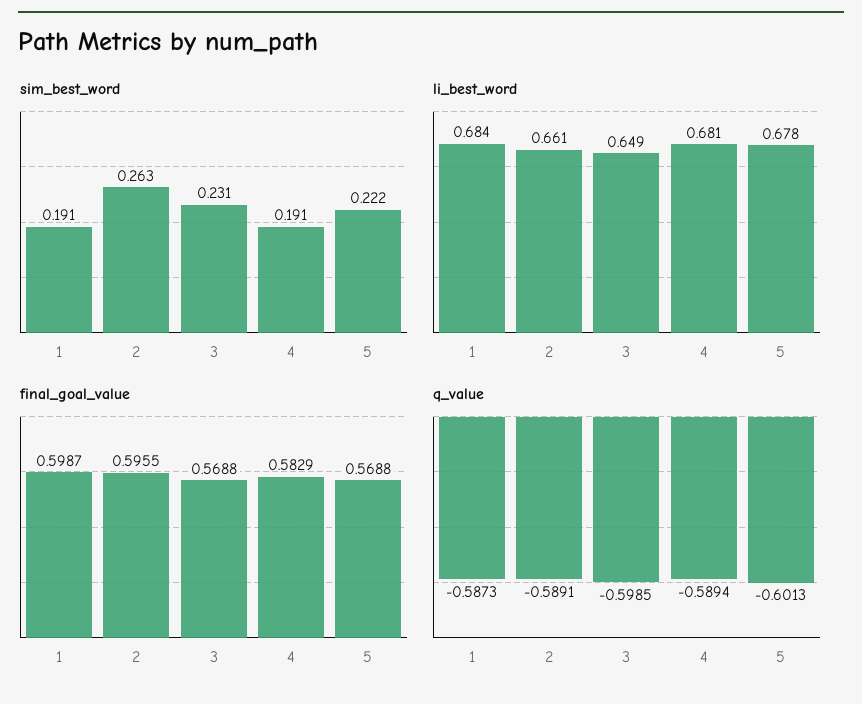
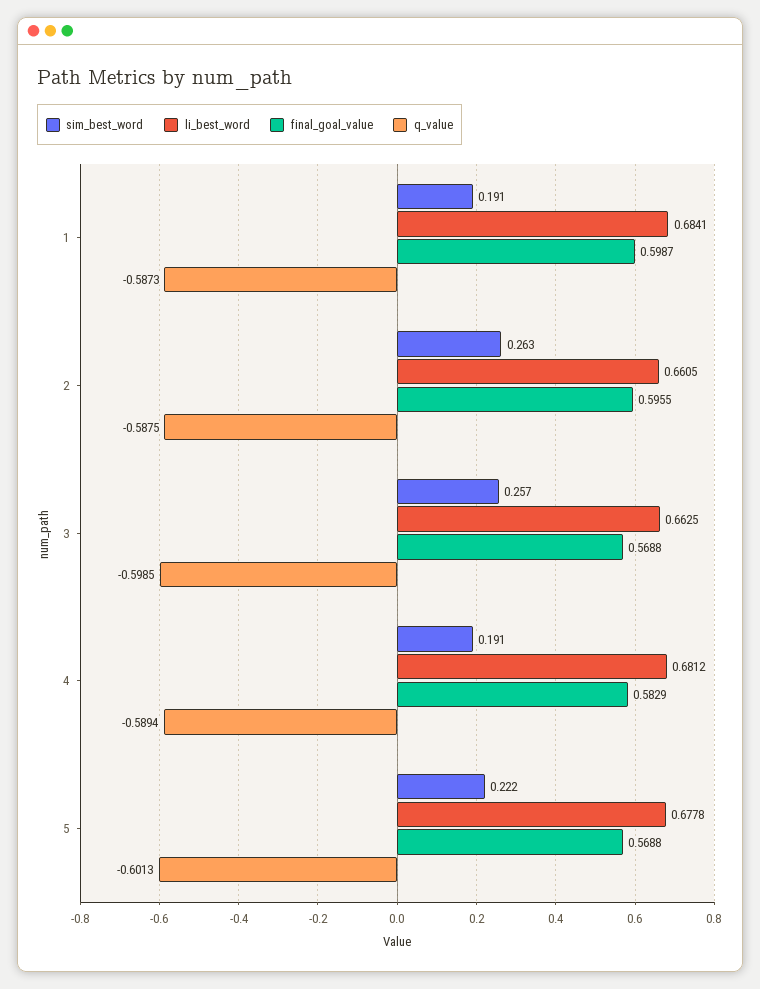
sim_best_word, 3: 0.231 -> 0.257
li_best_word, 3: 0.649 -> 0.6625
q_value, 2: -0.5891 -> -0.5875

